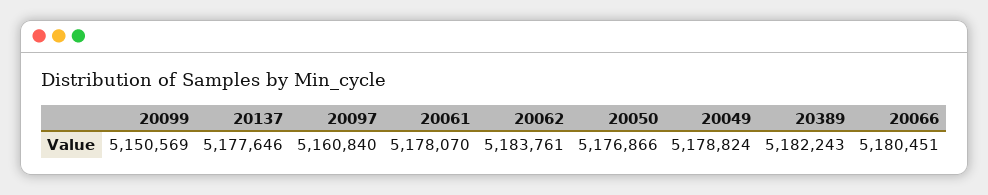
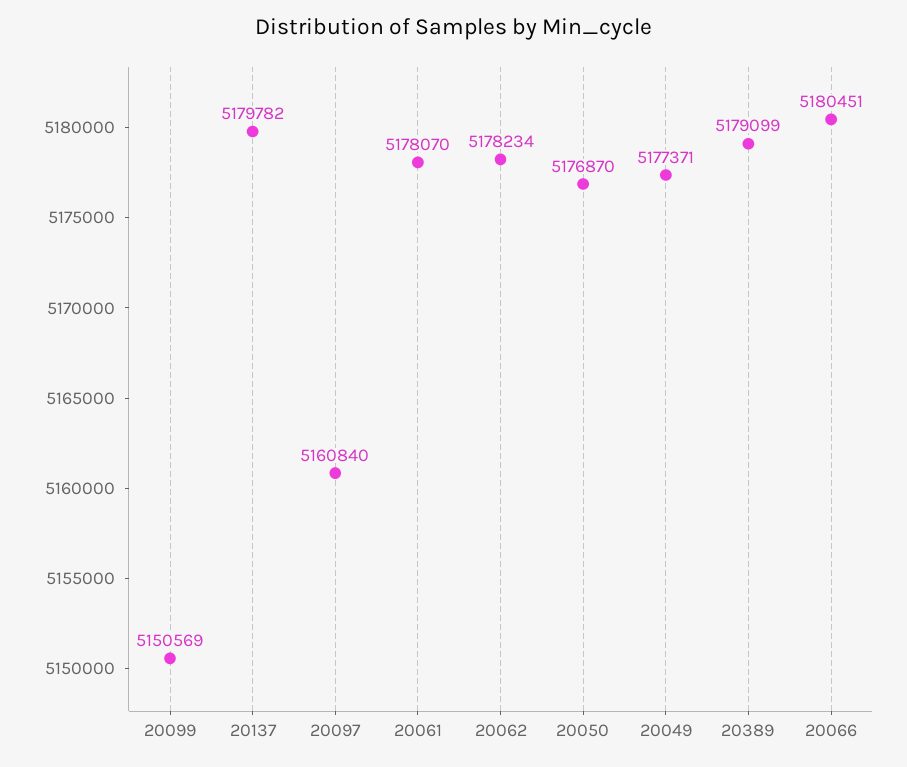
20137: 5177646 -> 5179782
20062: 5183761 -> 5178234
20050: 5176866 -> 5176870
20049: 5178824 -> 5177371
20389: 5182243 -> 5179099

